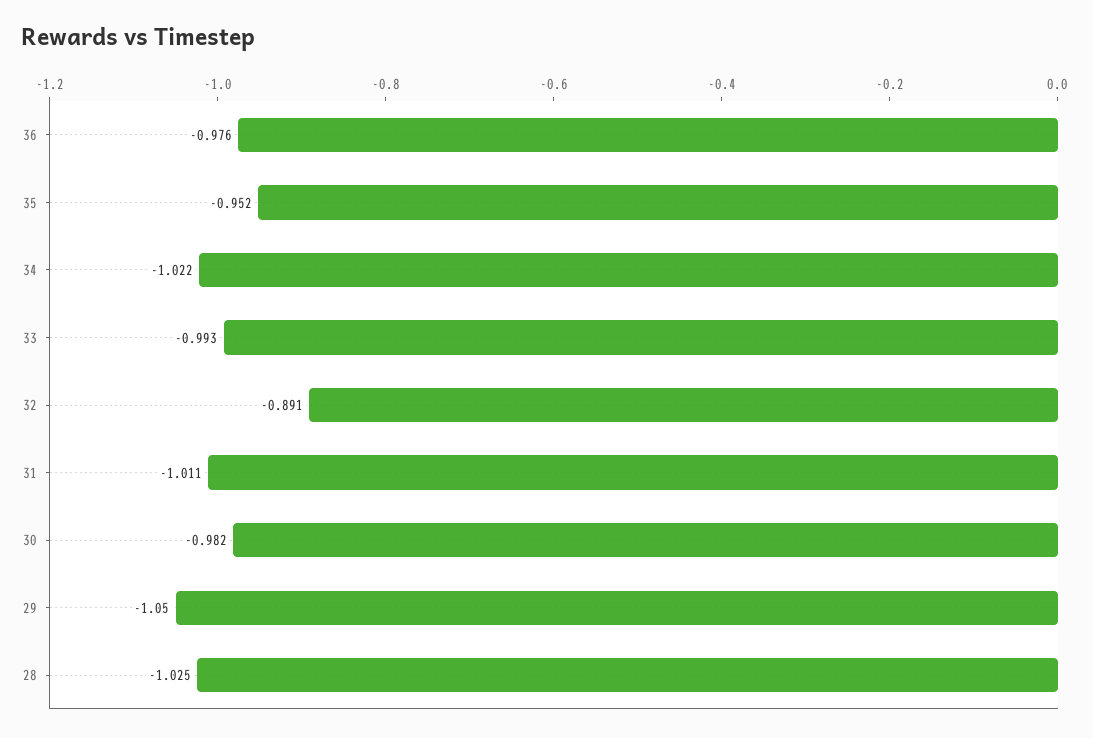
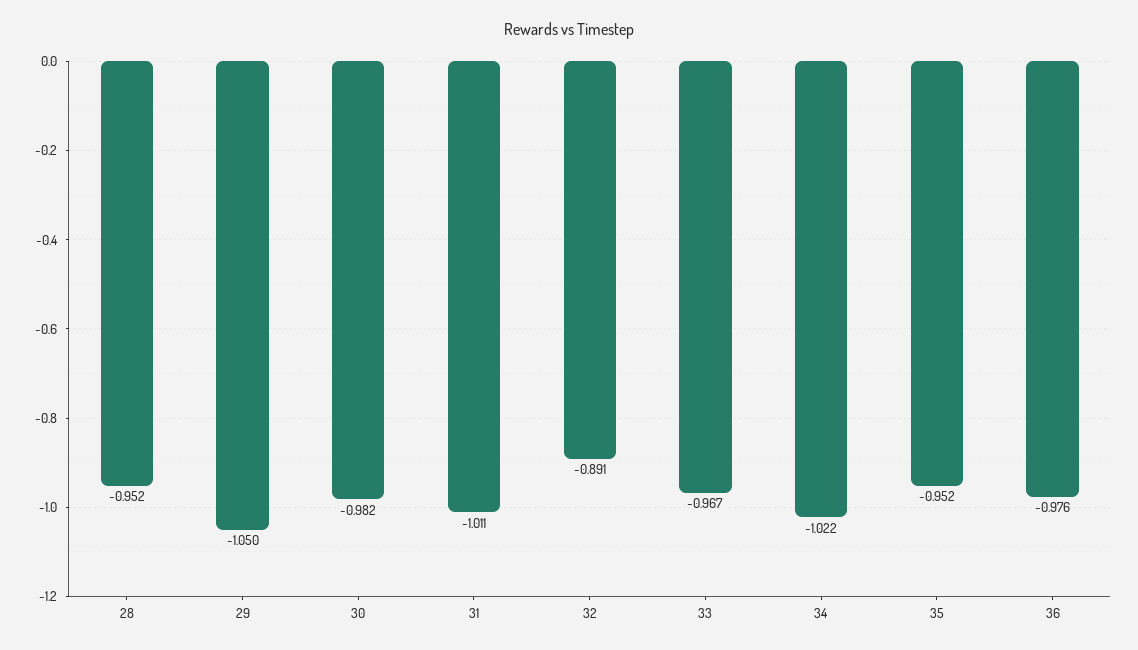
33: -0.993 -> -0.967
28: -1.025 -> -0.952

